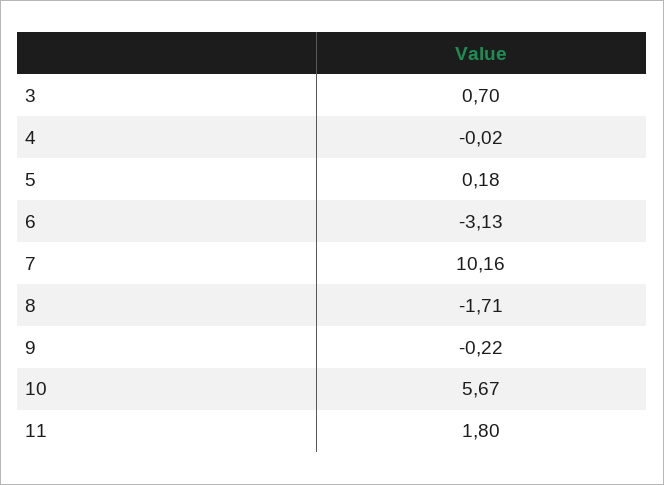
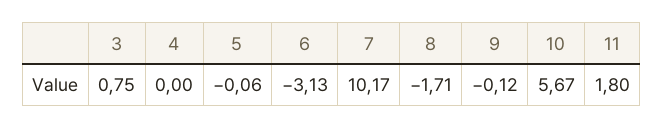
3: 0.7 -> 0.75
4: -0.02 -> 0
5: 0.18 -> -0.06
7: 10.16 -> 10.17
9: -0.22 -> -0.12

